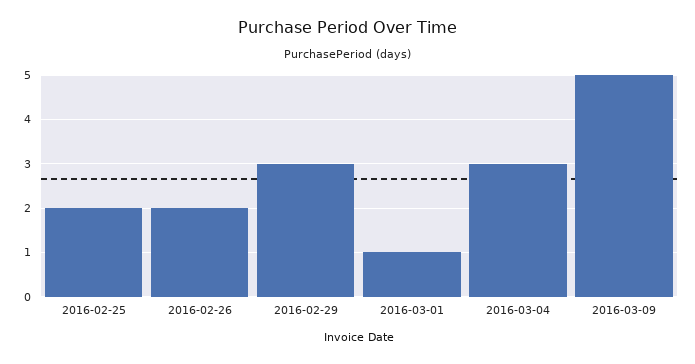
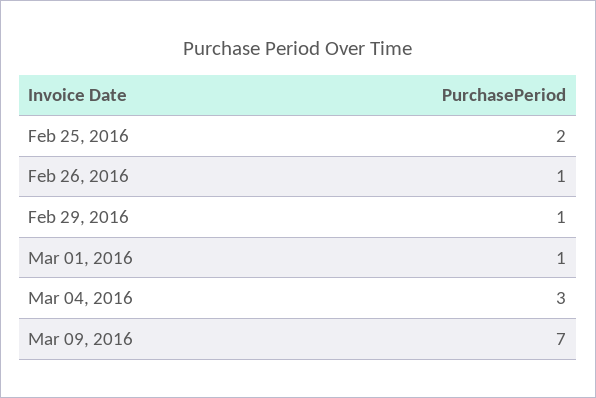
2016-02-26: 2 -> 1
2016-02-29: 3 -> 1
2016-03-09: 5 -> 7

